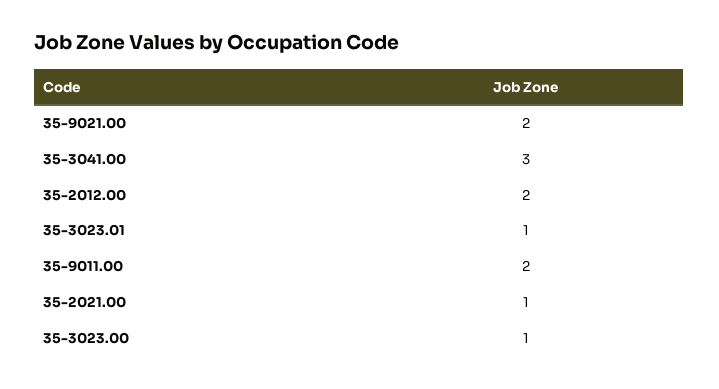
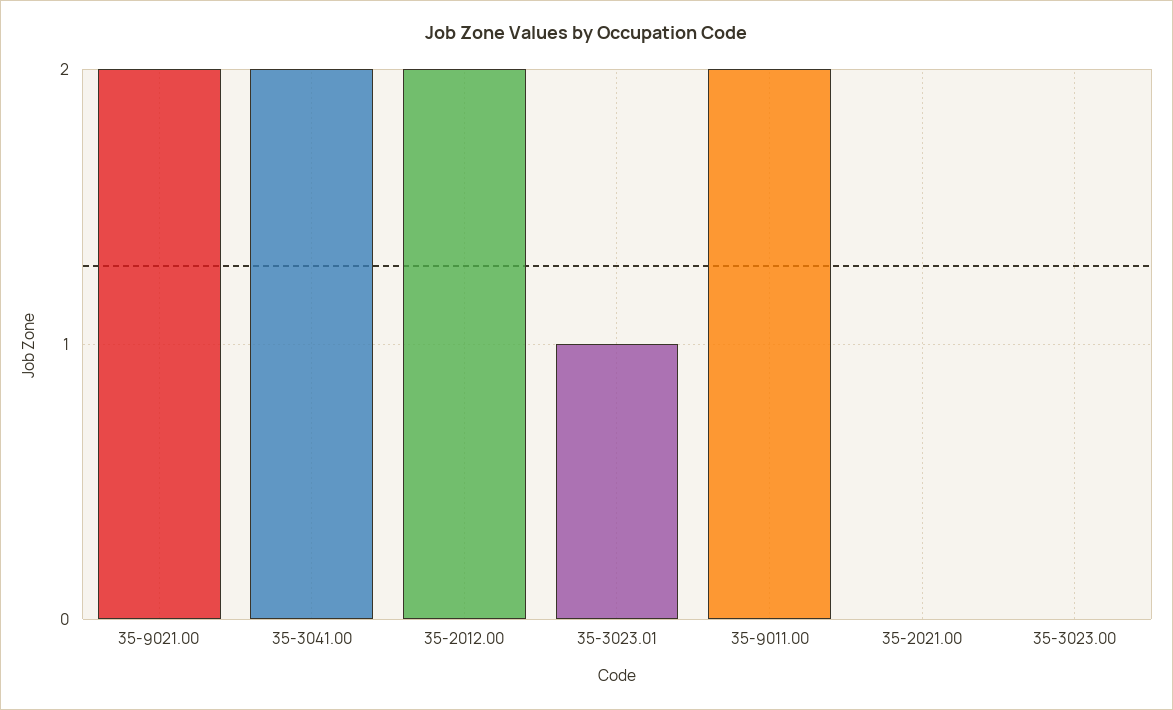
35-3041.00: 3 -> 2
35-2021.00: 1 -> 0
35-3023.00: 1 -> 0

